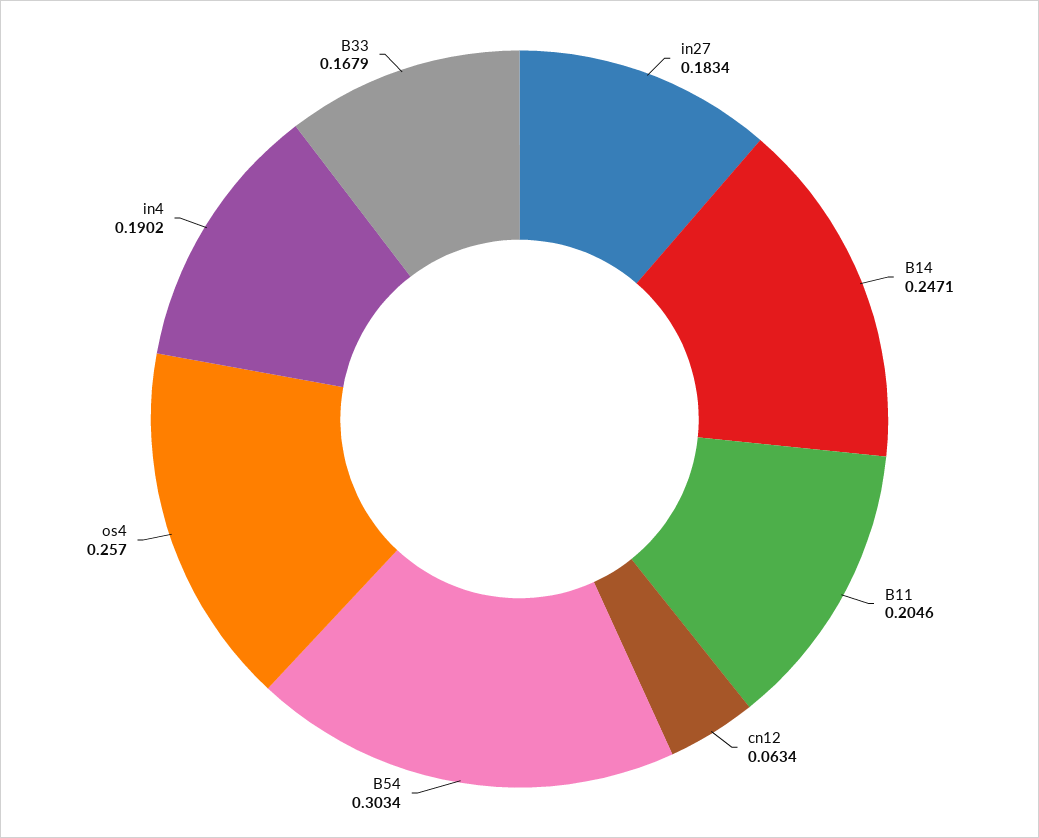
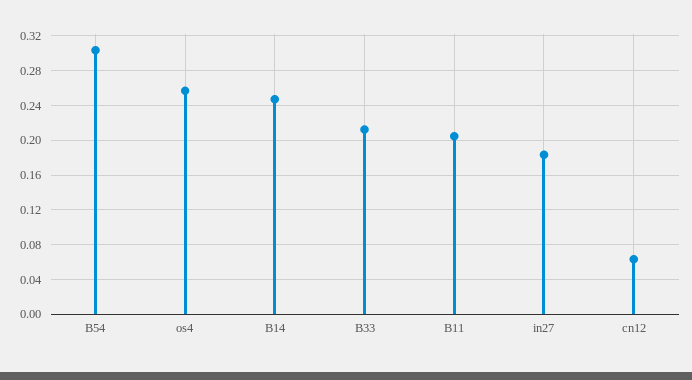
in4: 0.1902 -> none
B33: 0.1679 -> 0.21

